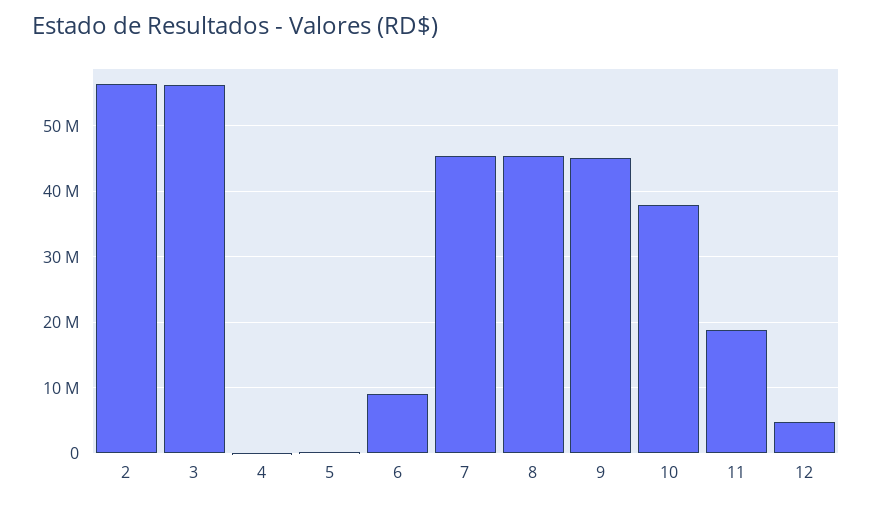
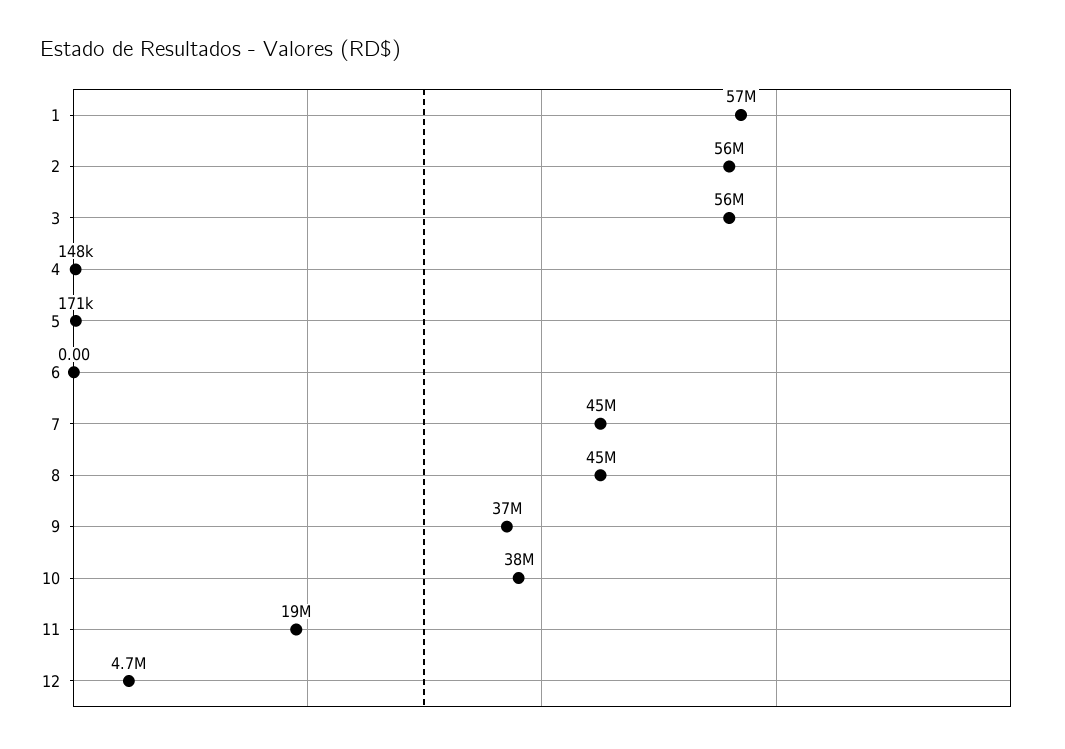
6: 9000000 -> 0
9: 45000000 -> 37000000
1: none -> 57000000

